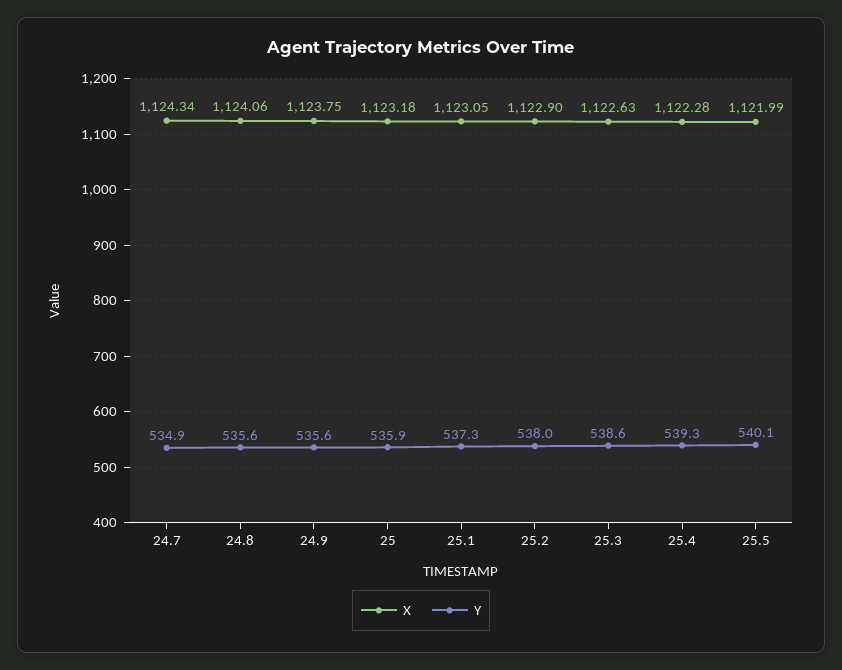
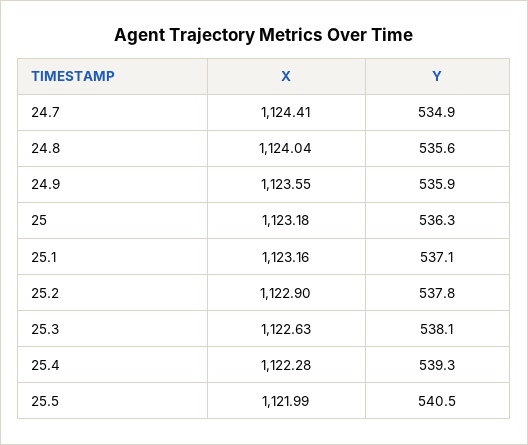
X, 24.7: 1124.34 -> 1124.41
X, 24.8: 1124.06 -> 1124.04
X, 24.9: 1123.75 -> 1123.55
Y, 24.9: 535.6 -> 535.9
Y, 25: 535.9 -> 536.3
X, 25.1: 1123.05 -> 1123.16
Y, 25.1: 537.3 -> 537.1
Y, 25.2: 538 -> 537.8
Y, 25.3: 538.6 -> 538.1
Y, 25.5: 540.1 -> 540.5

